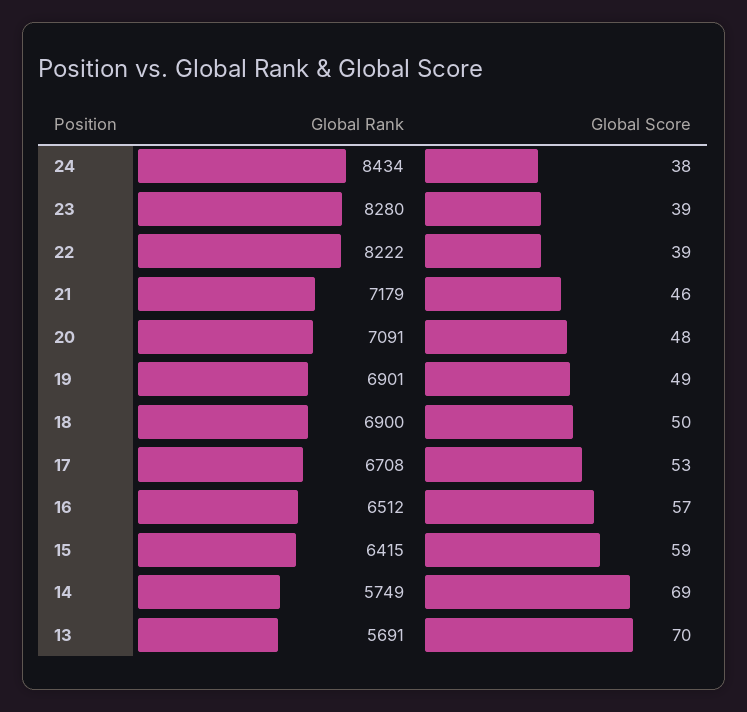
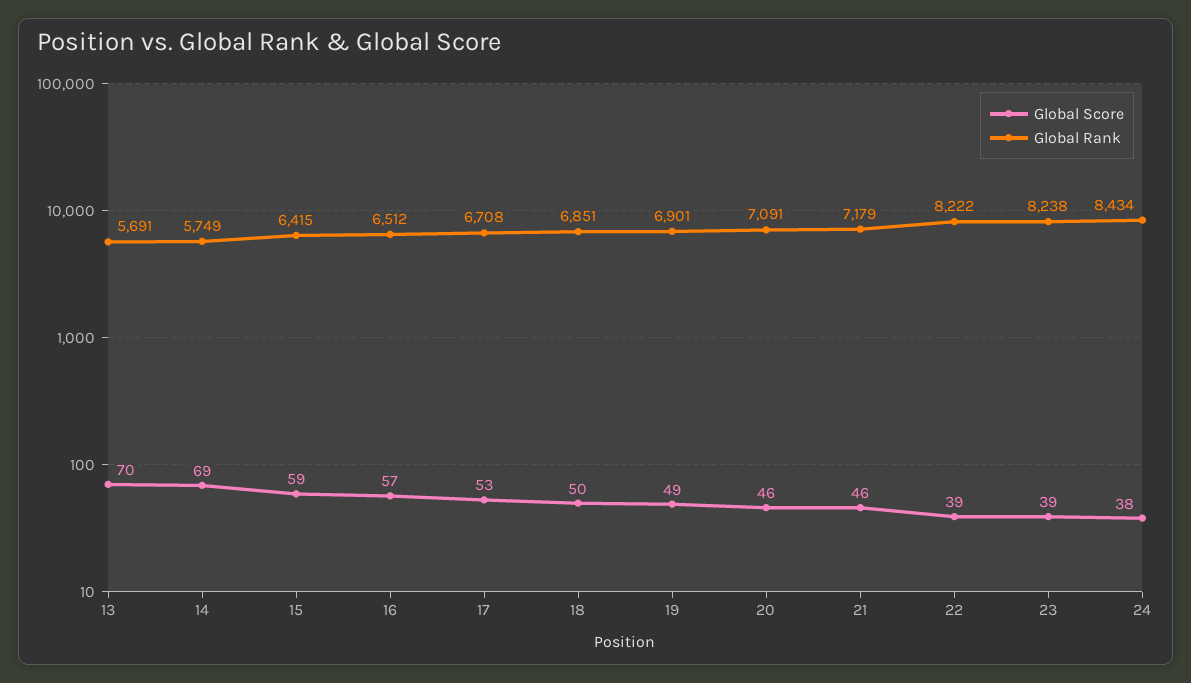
Global Rank, 23: 8280 -> 8238
Global Score, 20: 48 -> 46
Global Rank, 18: 6900 -> 6851

